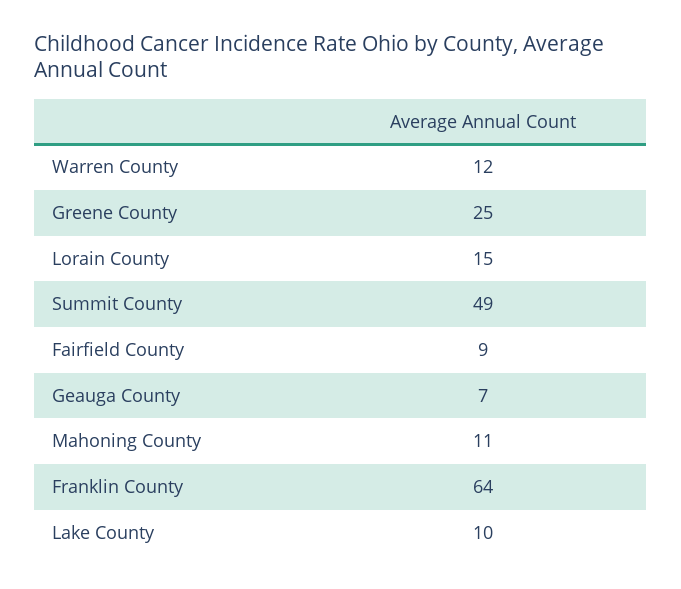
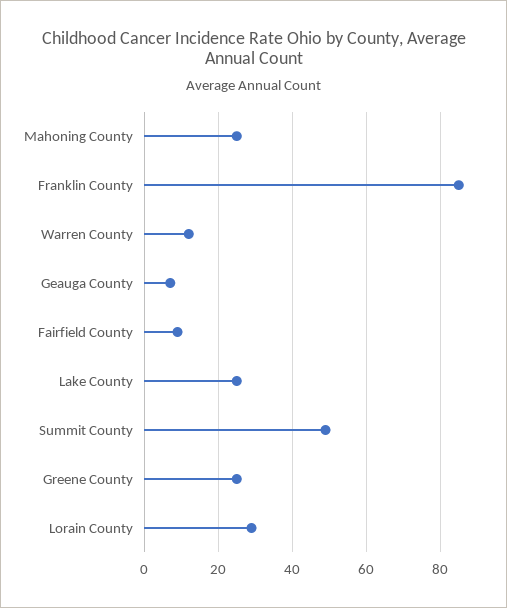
Lorain County: 15 -> 30
Mahoning County: 11 -> 25
Franklin County: 64 -> 85
Lake County: 10 -> 25

